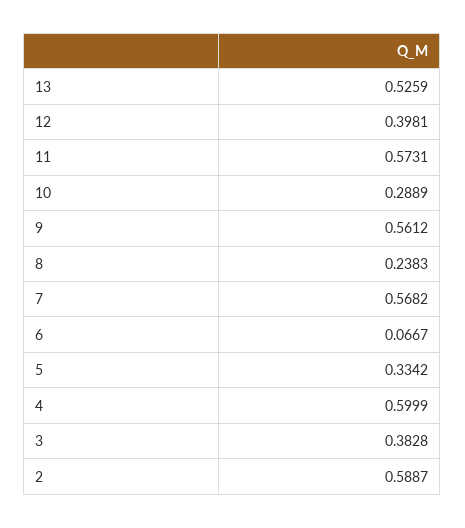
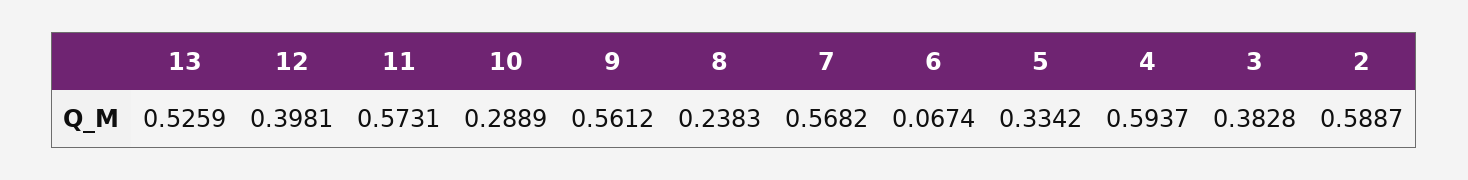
6: 0.0667 -> 0.0674
4: 0.5999 -> 0.5937

